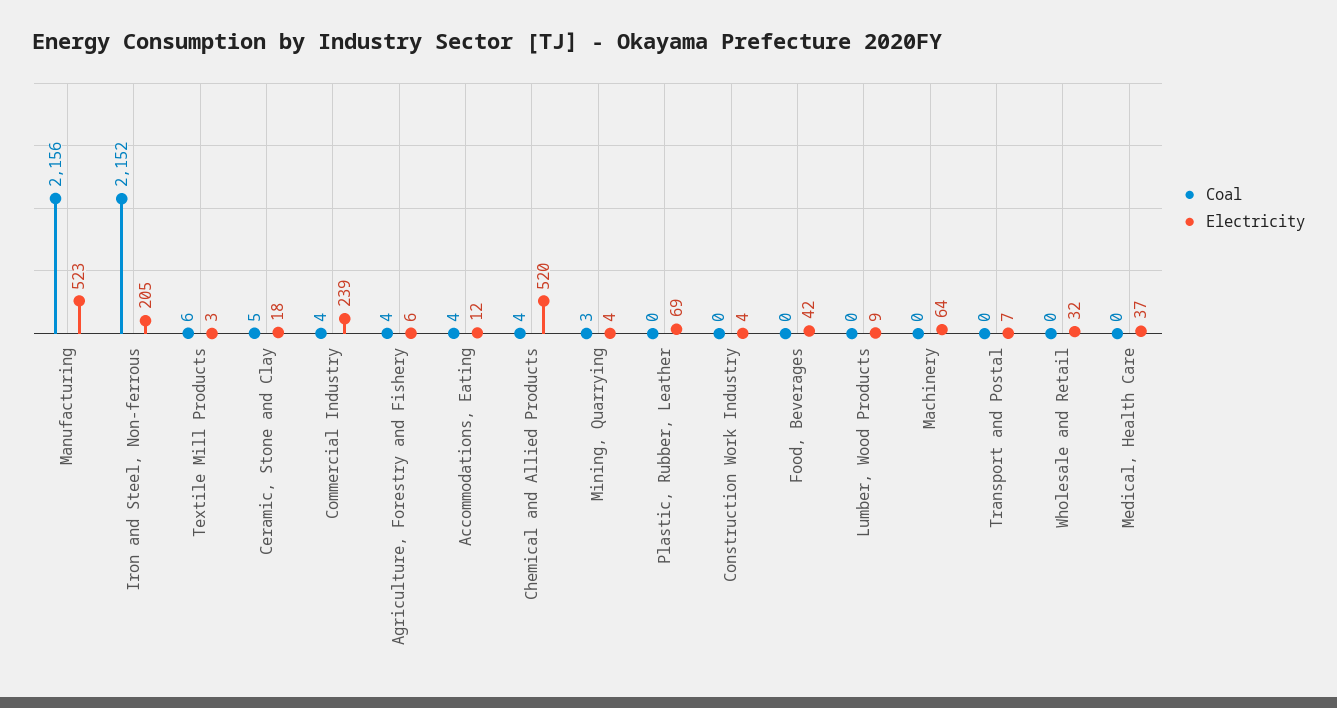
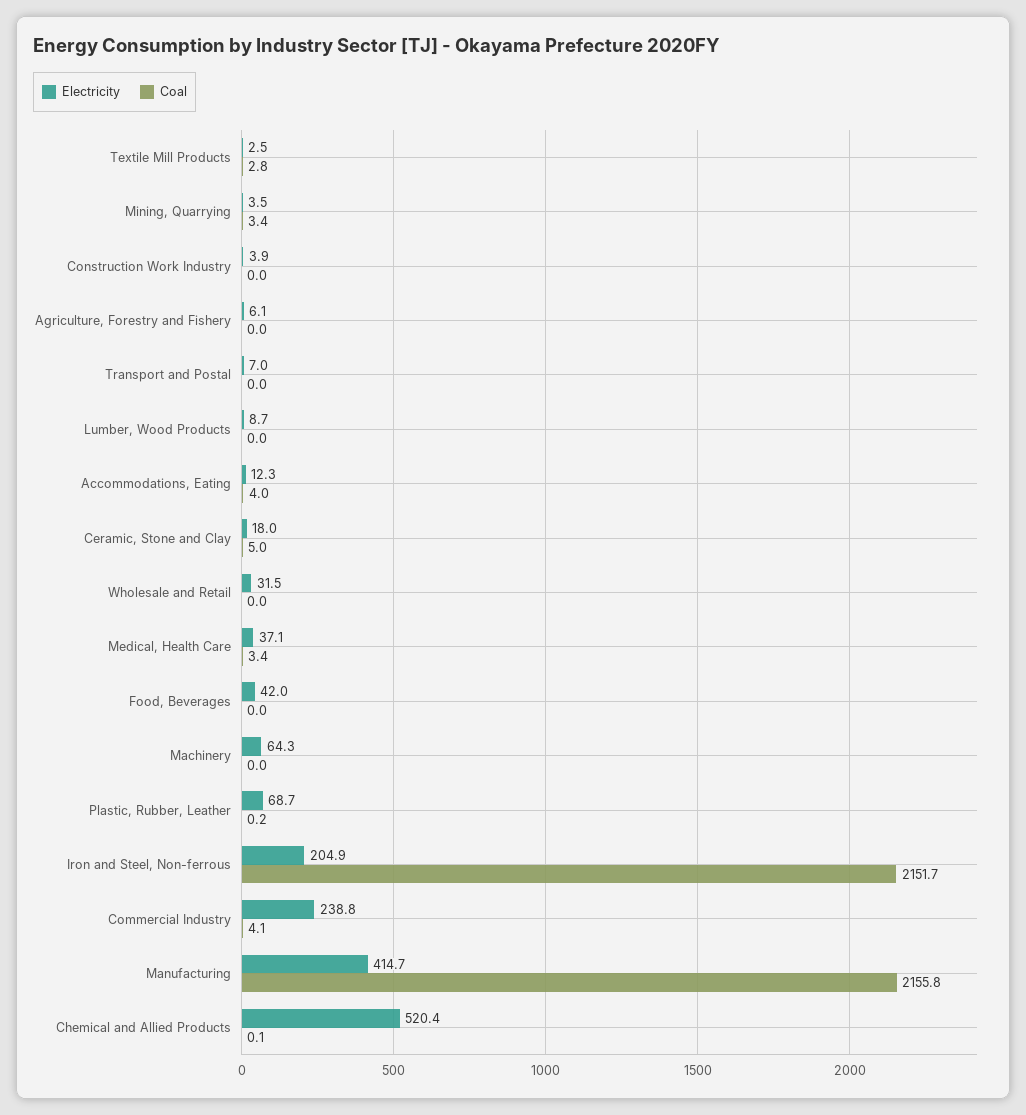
Electricity, Manufacturing: 523 -> 414.7
Coal, Textile Mill Products: 6 -> 2.8
Coal, Agriculture, Forestry and Fishery: 4 -> 0
Coal, Chemical and Allied Products: 4 -> 0.1
Coal, Medical, Health Care: 0 -> 3.4

